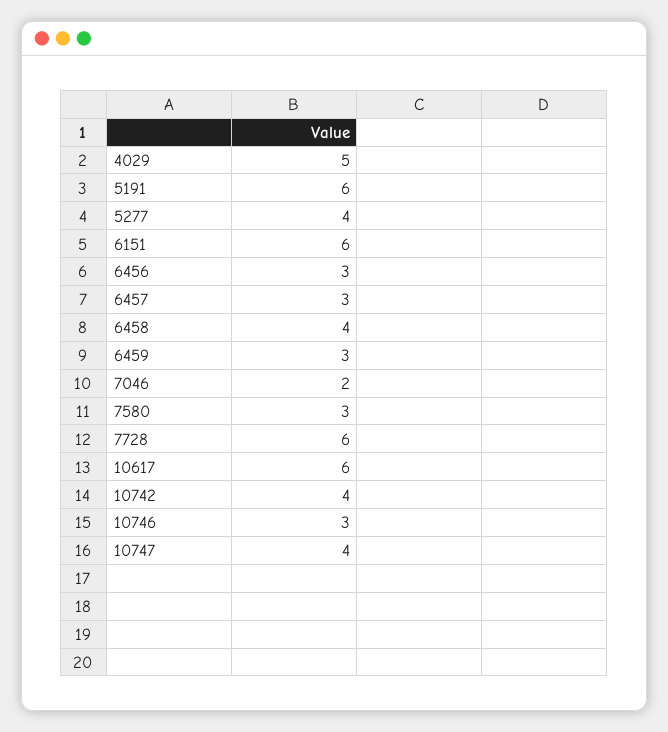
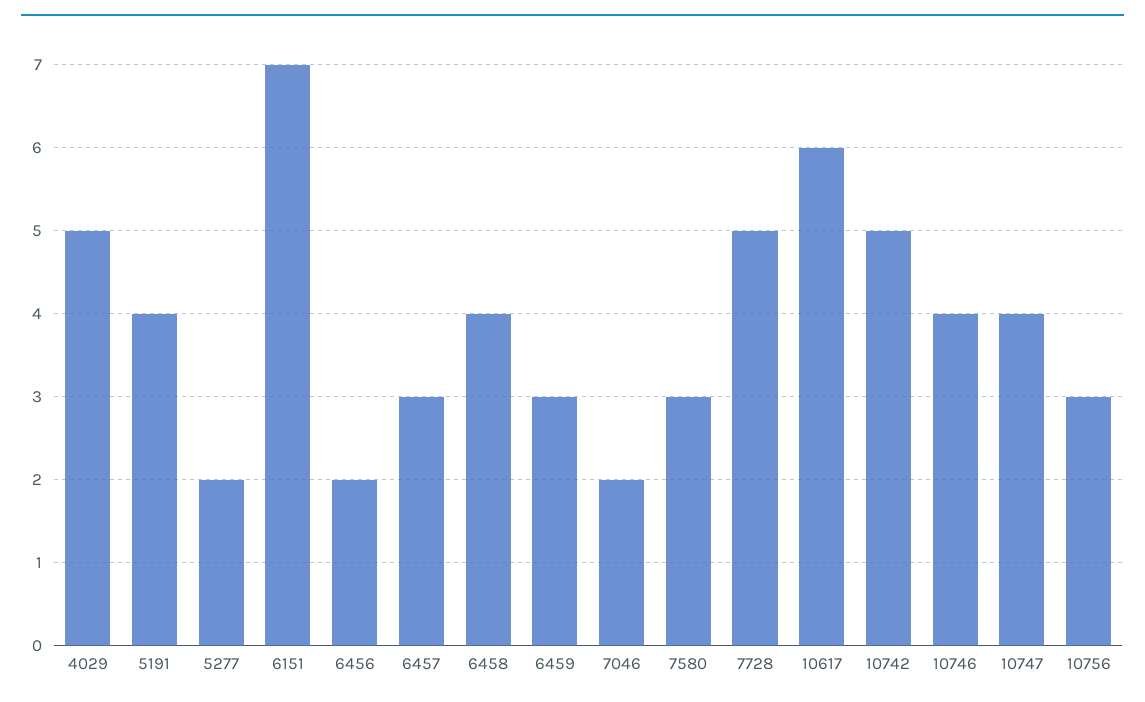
5191: 6 -> 4
5277: 4 -> 2
6151: 6 -> 7
6456: 3 -> 2
7728: 6 -> 5
10742: 4 -> 5
10746: 3 -> 4
10756: none -> 3

